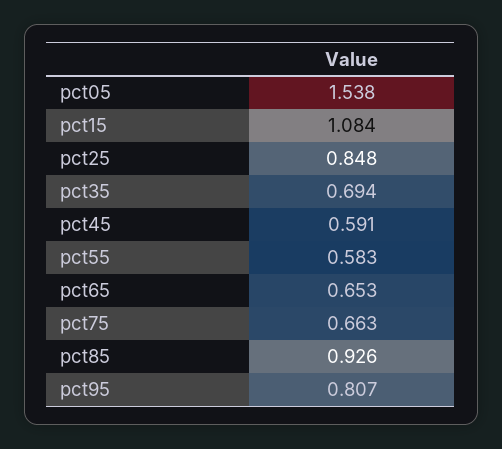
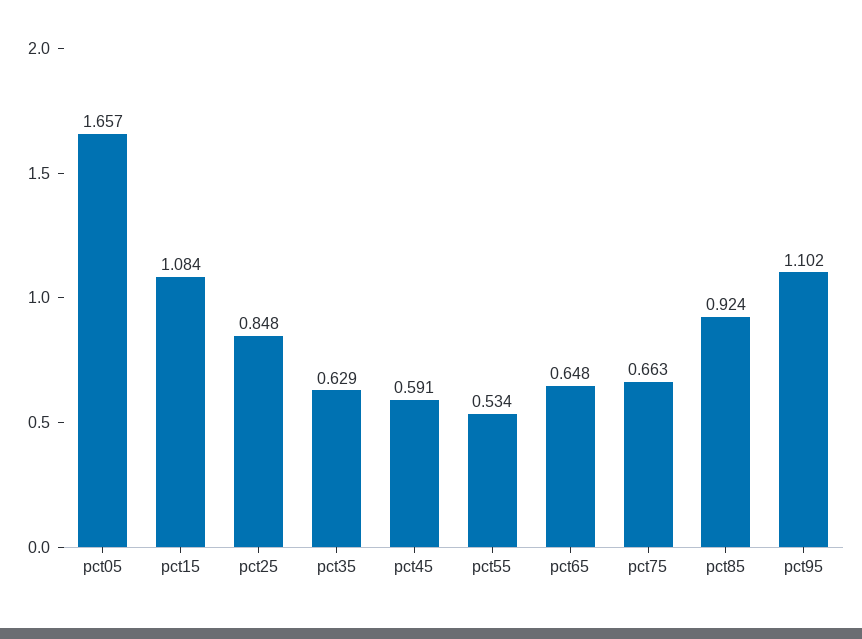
pct05: 1.538 -> 1.657
pct35: 0.694 -> 0.629
pct55: 0.583 -> 0.534
pct65: 0.653 -> 0.648
pct85: 0.926 -> 0.924
pct95: 0.807 -> 1.102

